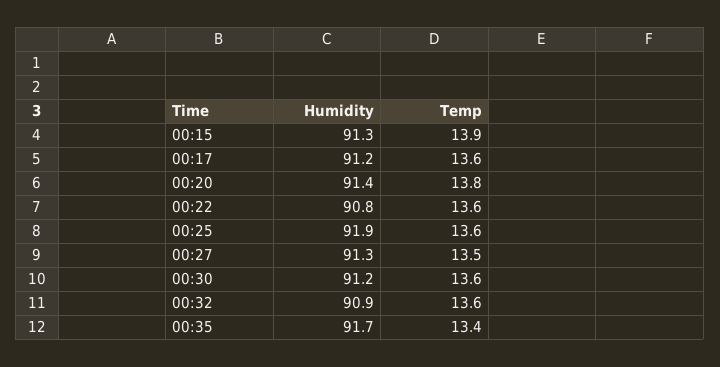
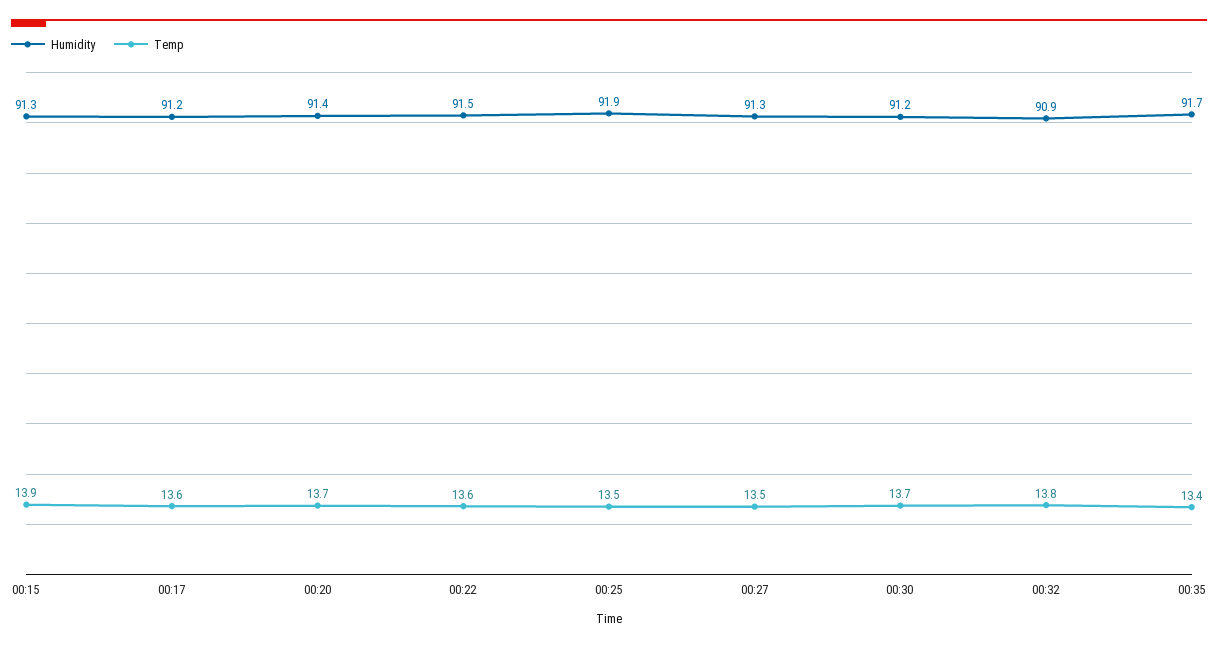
Temp, 00:20: 13.8 -> 13.7
Humidity, 00:22: 90.8 -> 91.5
Temp, 00:25: 13.6 -> 13.5
Temp, 00:30: 13.6 -> 13.7
Temp, 00:32: 13.6 -> 13.8

